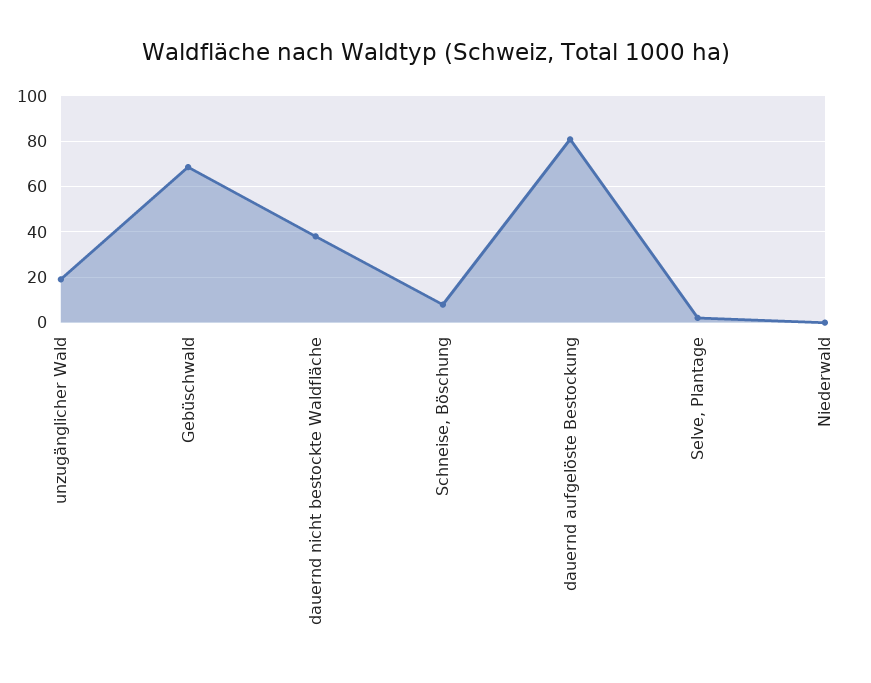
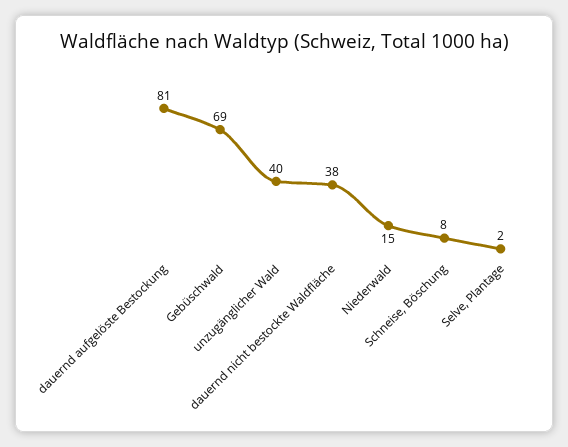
unzugänglicher Wald: 20 -> 40
Niederwald: 0 -> 15

